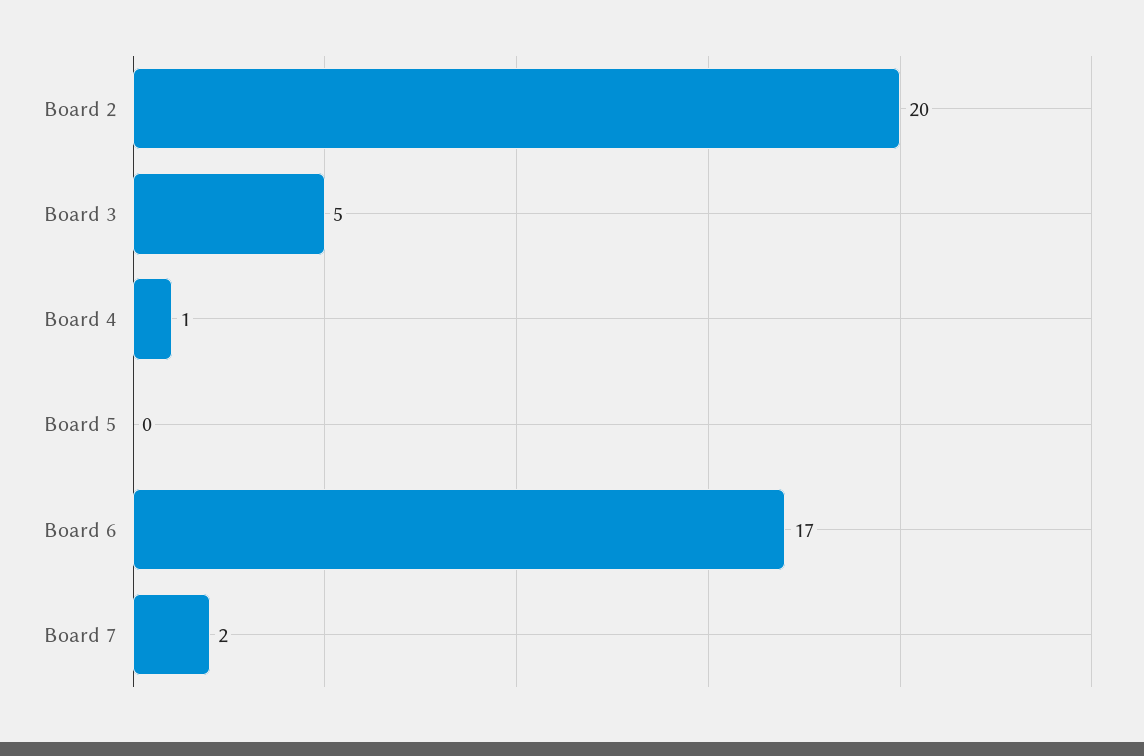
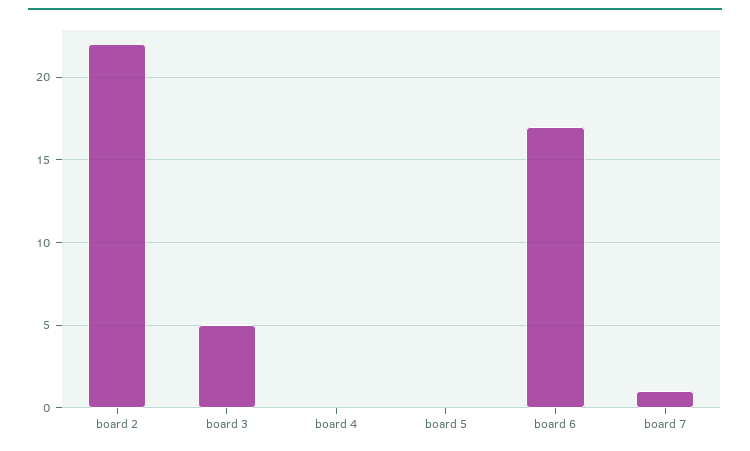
Board 2: 20 -> 22
Board 4: 1 -> 0
Board 7: 2 -> 1

